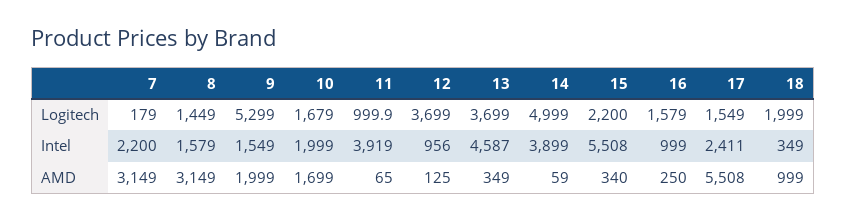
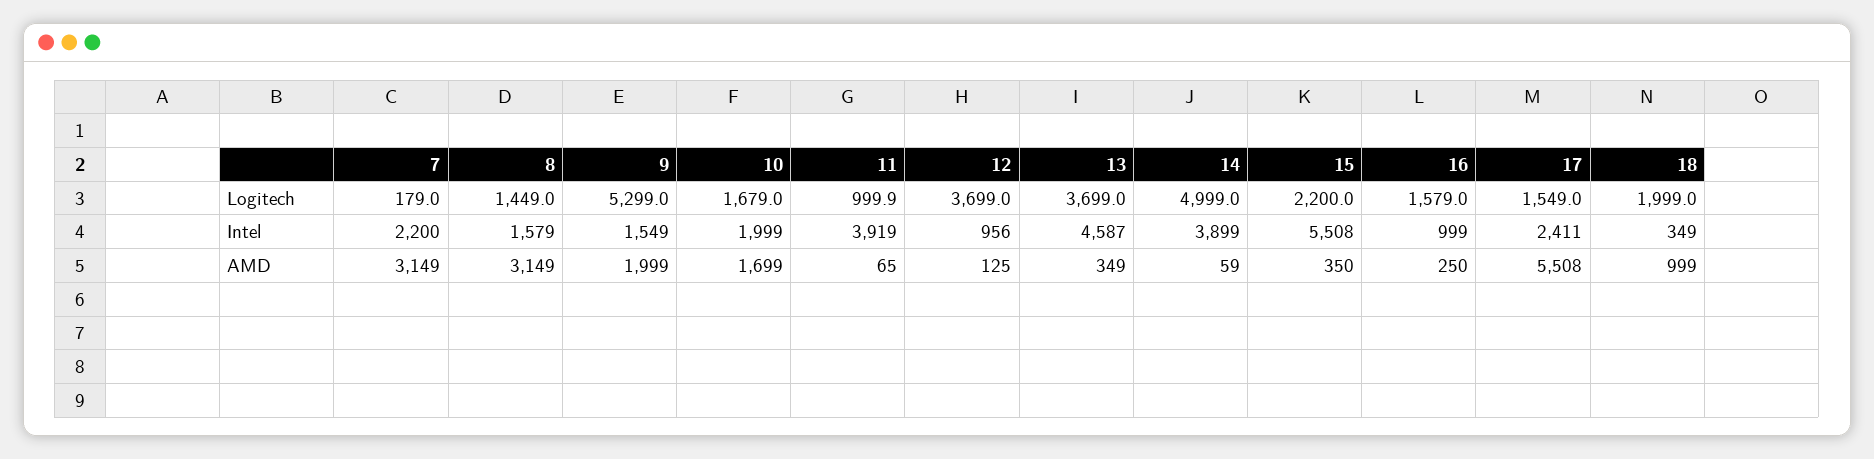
15, AMD: 340 -> 350

